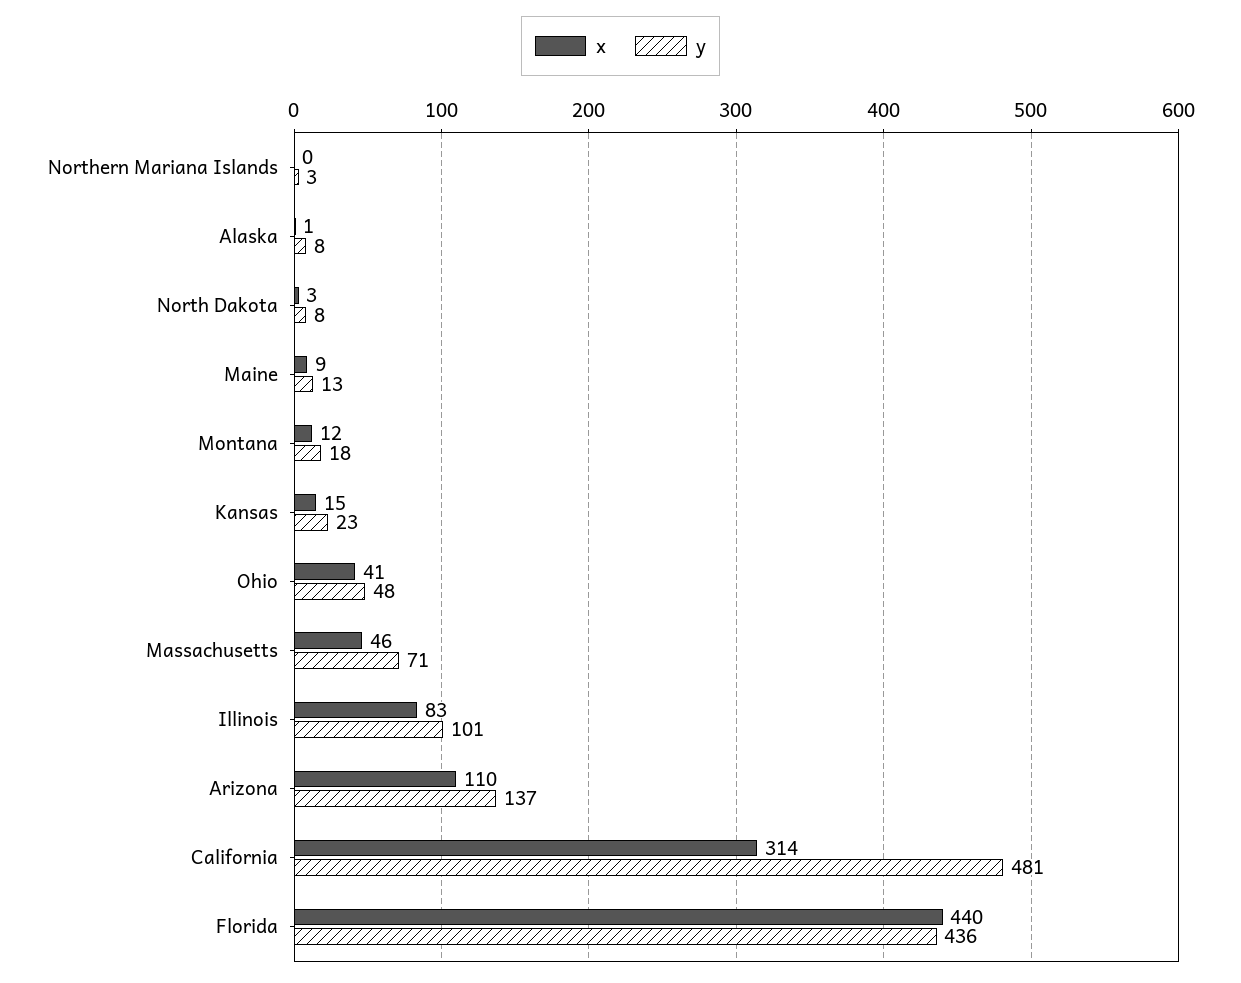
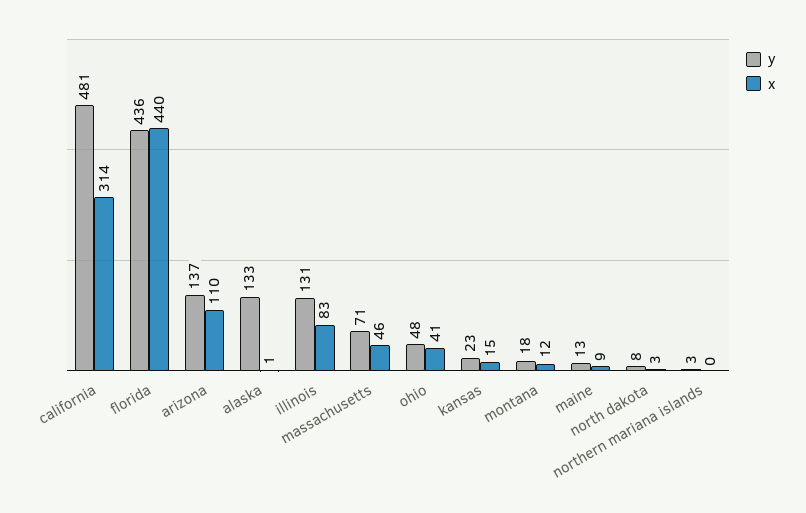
y, Alaska: 8 -> 133
y, Illinois: 101 -> 131

